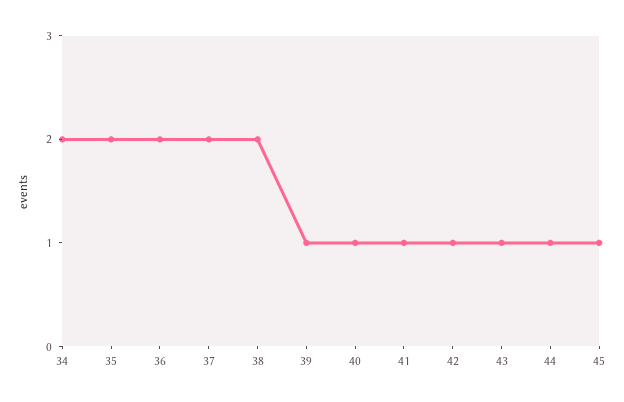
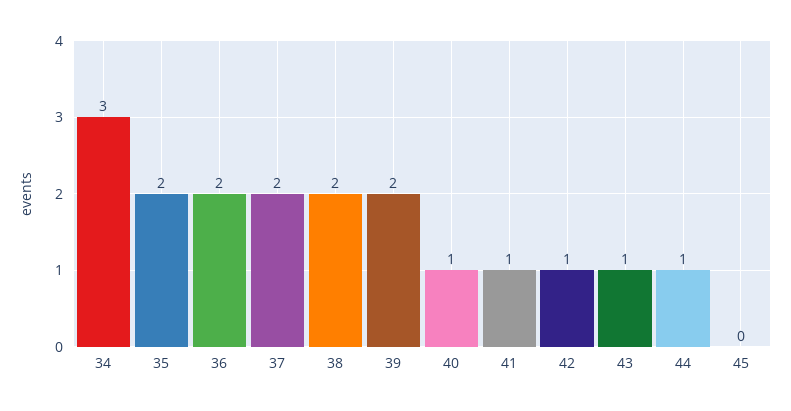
34: 2 -> 3
39: 1 -> 2
45: 1 -> 0

